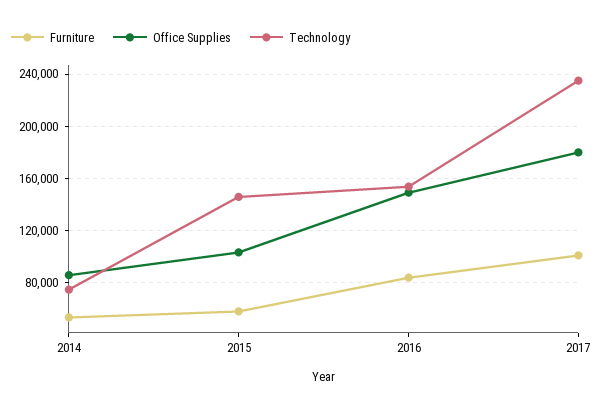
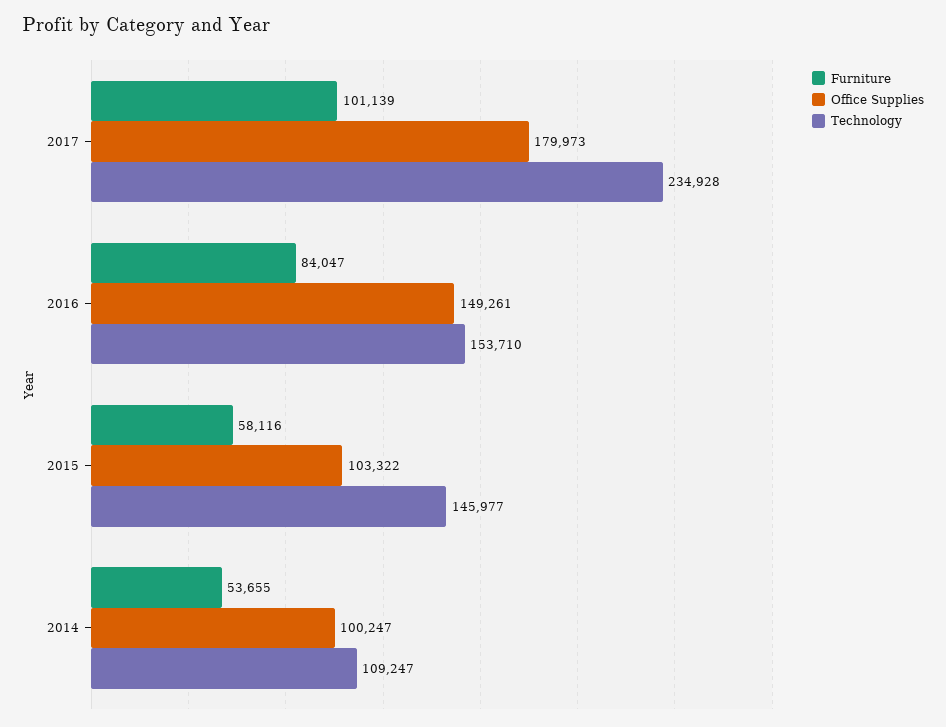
Office Supplies, 2014: 85000 -> 100247
Technology, 2014: 75000 -> 109247

